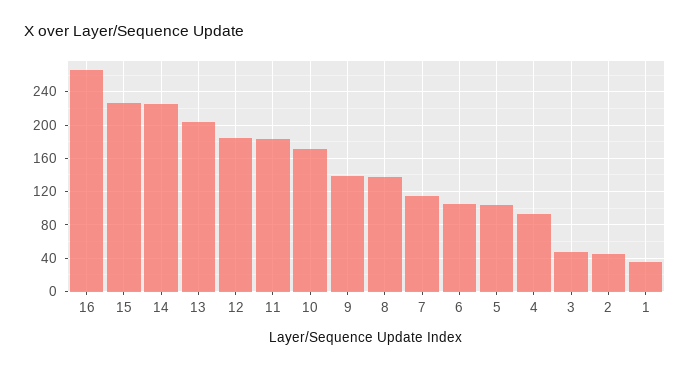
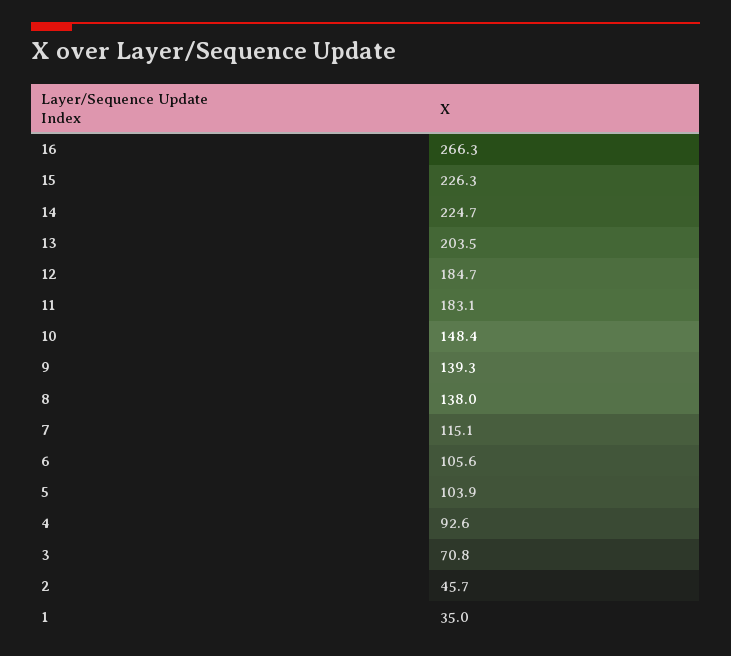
10: 170 -> 148.4
3: 50 -> 70.8

